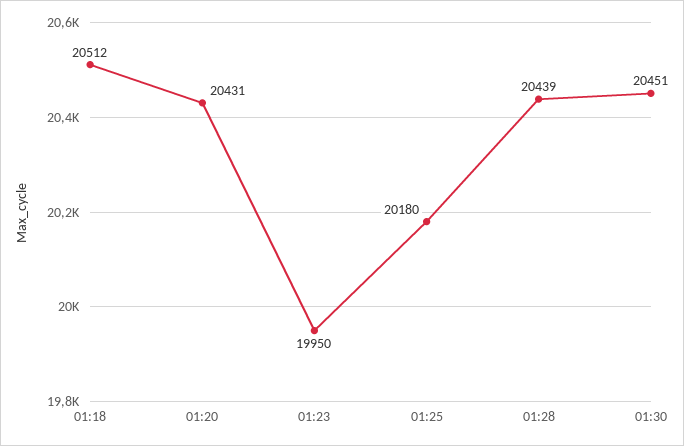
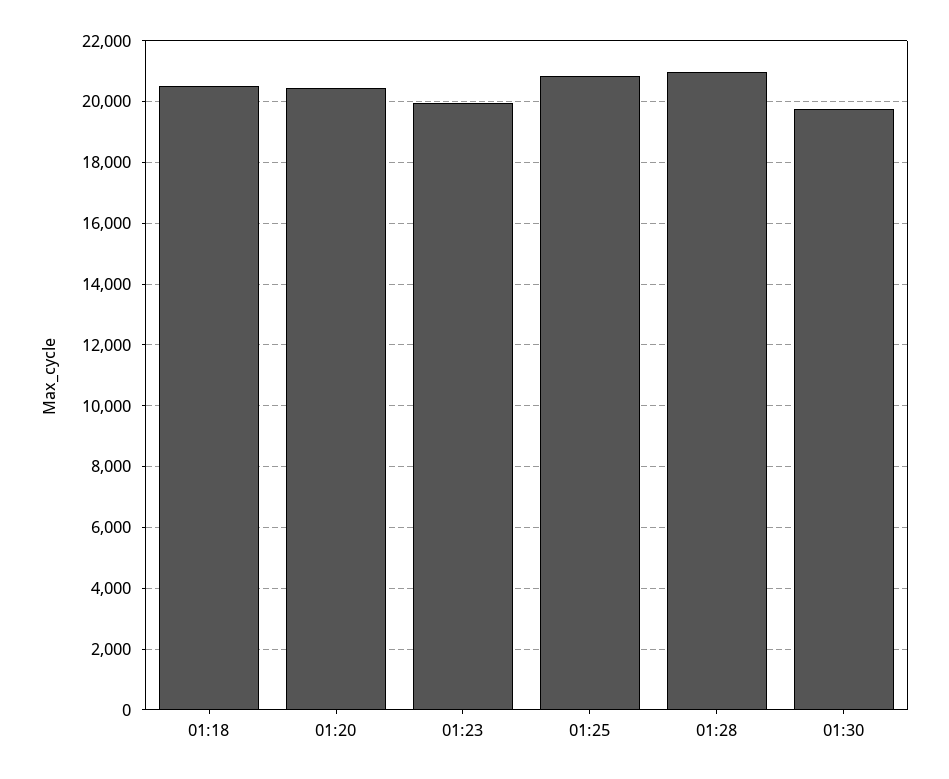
01:25: 20180 -> 20800
01:28: 20439 -> 21000
01:30: 20451 -> 19800

